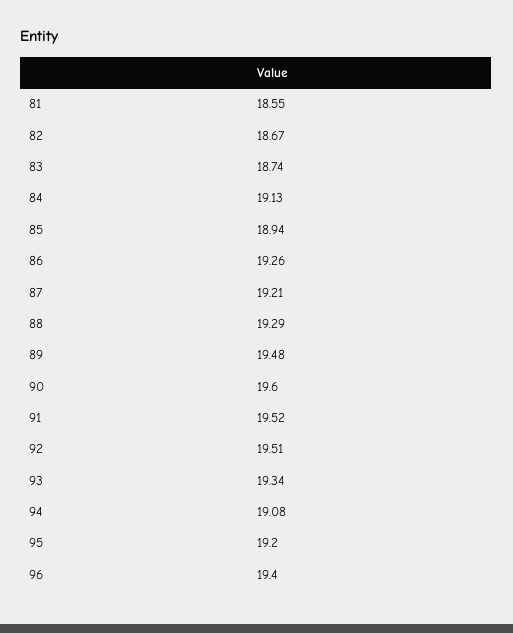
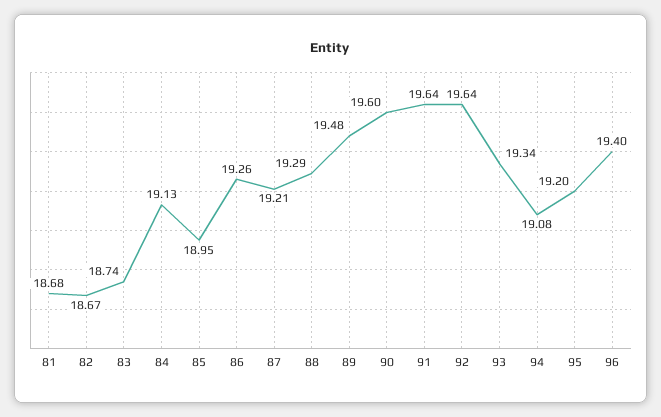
81: 18.55 -> 18.68
85: 18.94 -> 18.95
91: 19.52 -> 19.64
92: 19.51 -> 19.64

